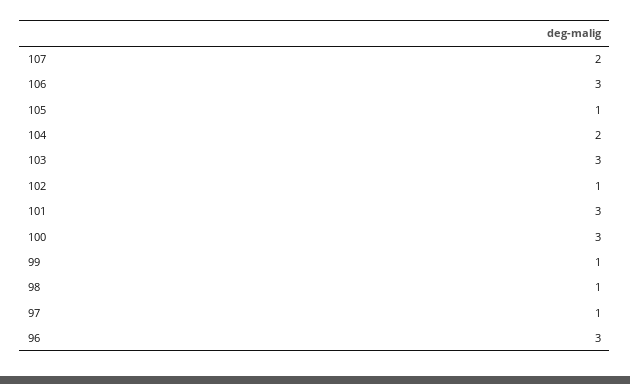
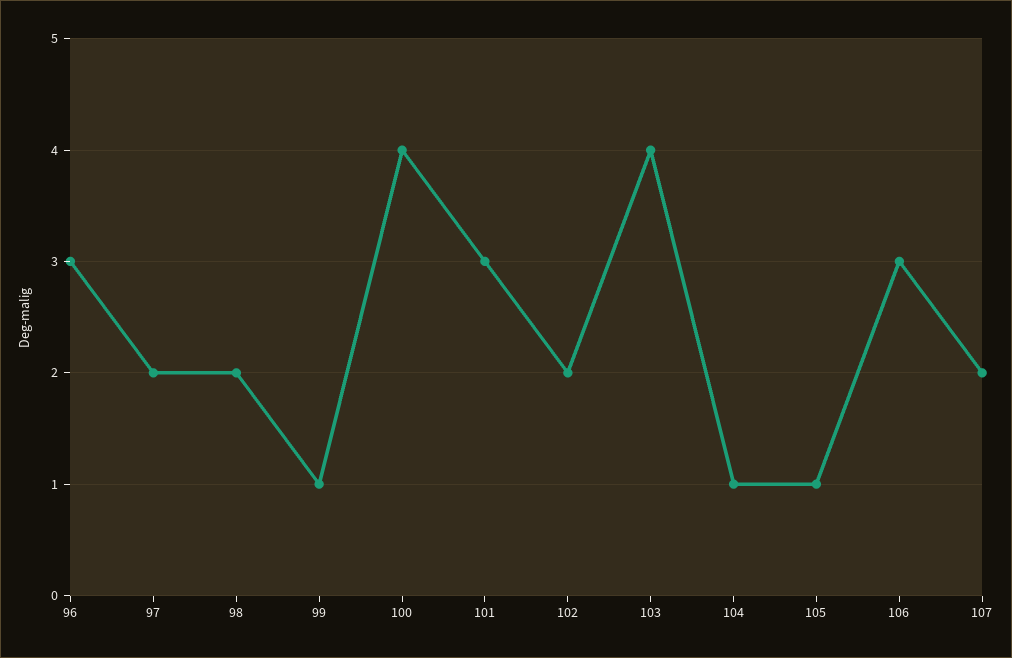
104: 2 -> 1
103: 3 -> 4
102: 1 -> 2
100: 3 -> 4
98: 1 -> 2
97: 1 -> 2

